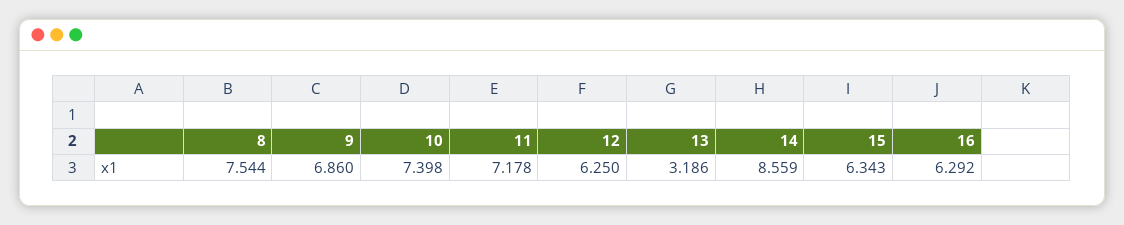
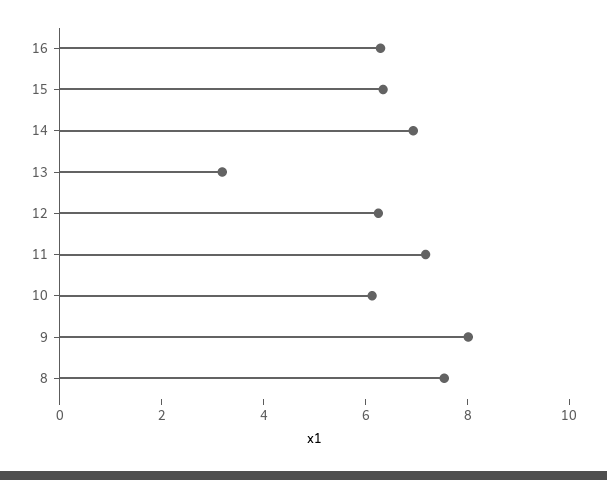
9: 6.86 -> 8
10: 7.398 -> 6
14: 8.559 -> 7

